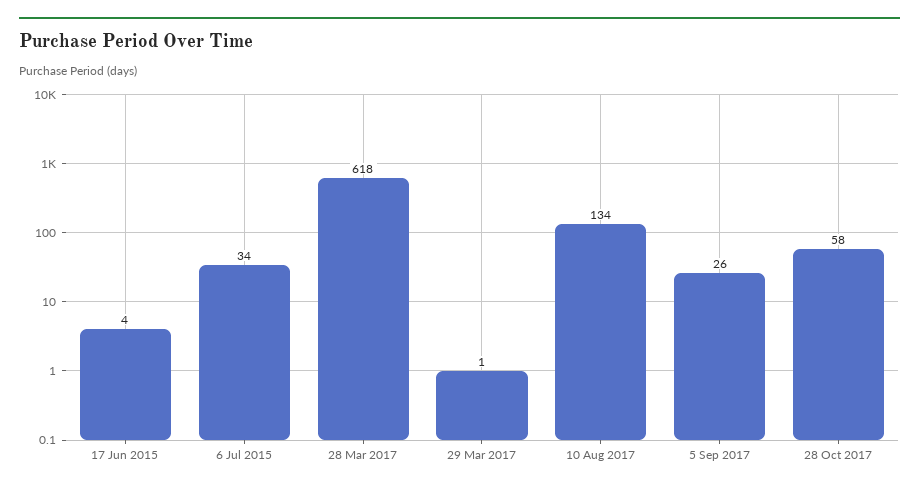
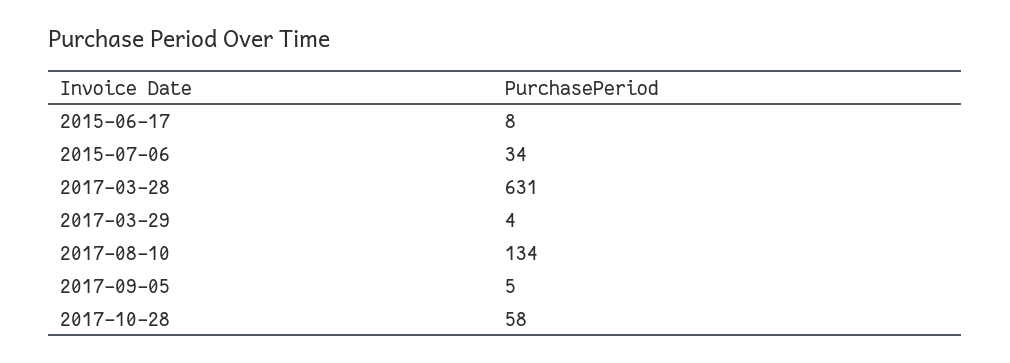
17 Jun 2015: 4 -> 8
28 Mar 2017: 618 -> 631
29 Mar 2017: 1 -> 4
5 Sep 2017: 26 -> 5

